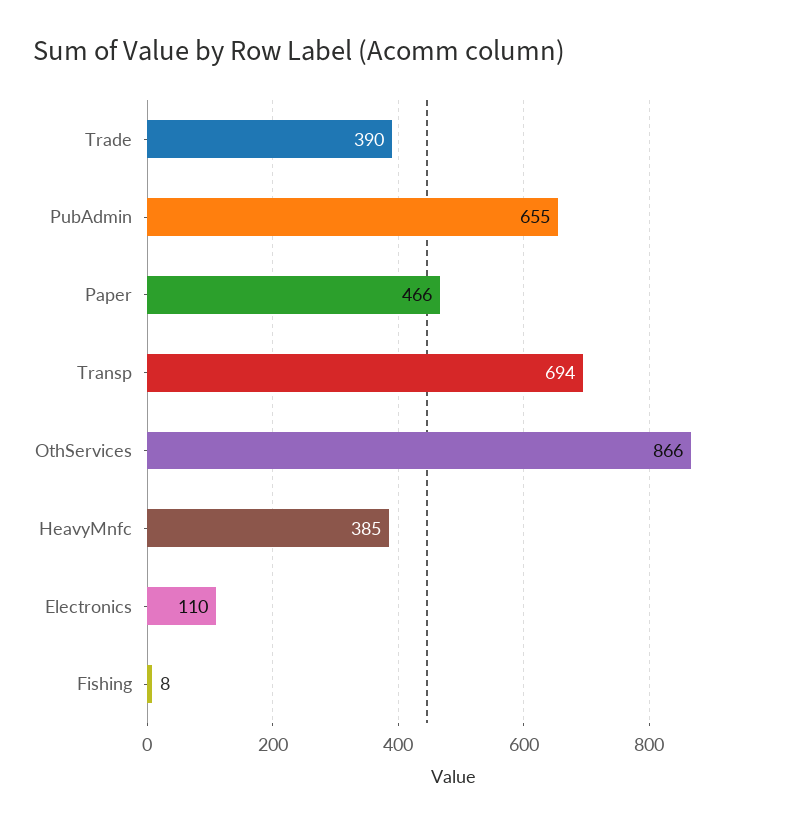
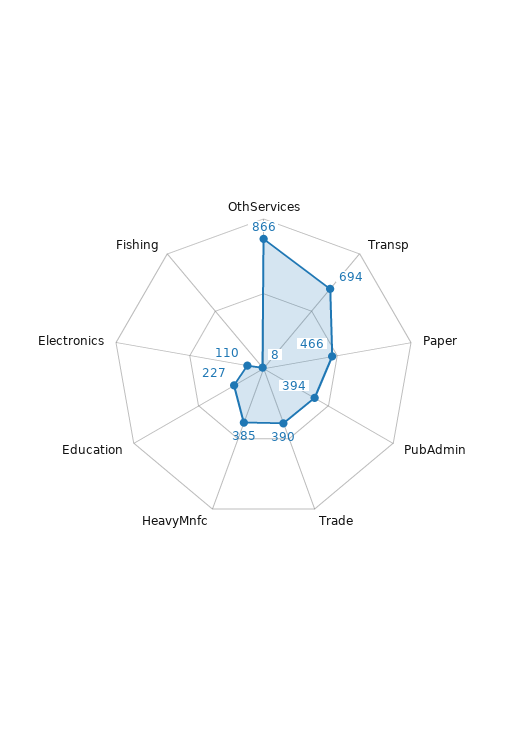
PubAdmin: 655 -> 394
Education: none -> 227

